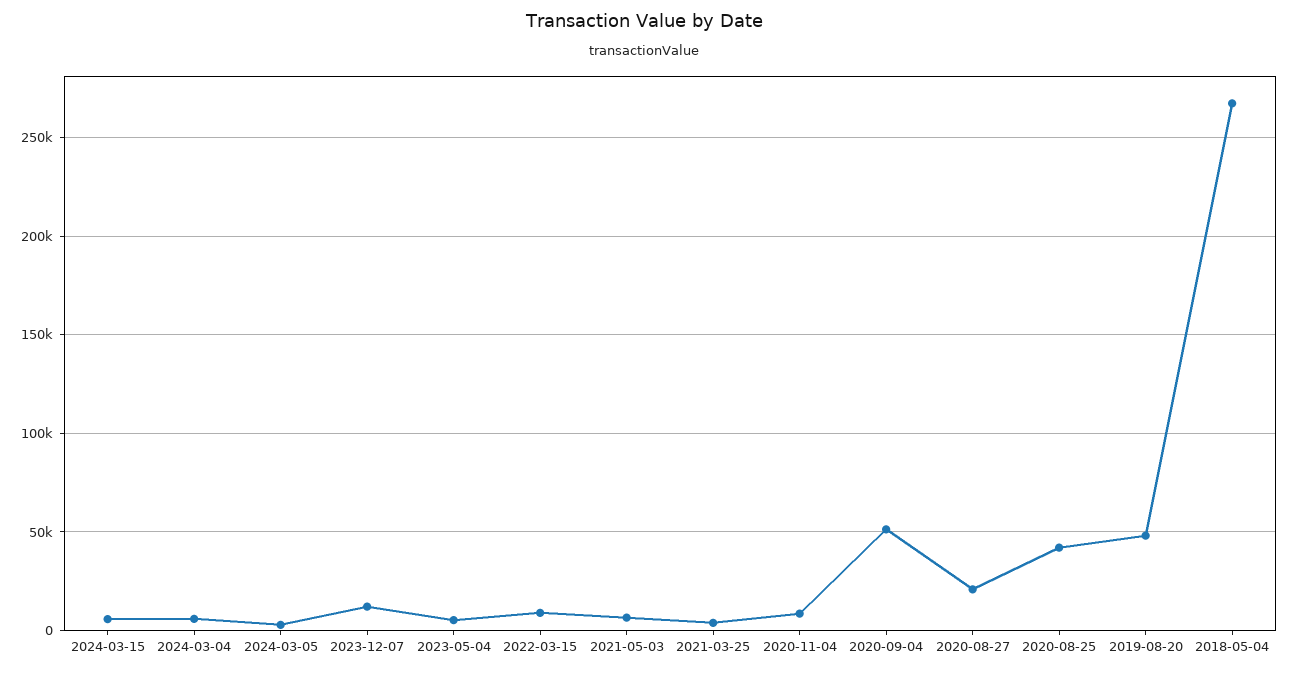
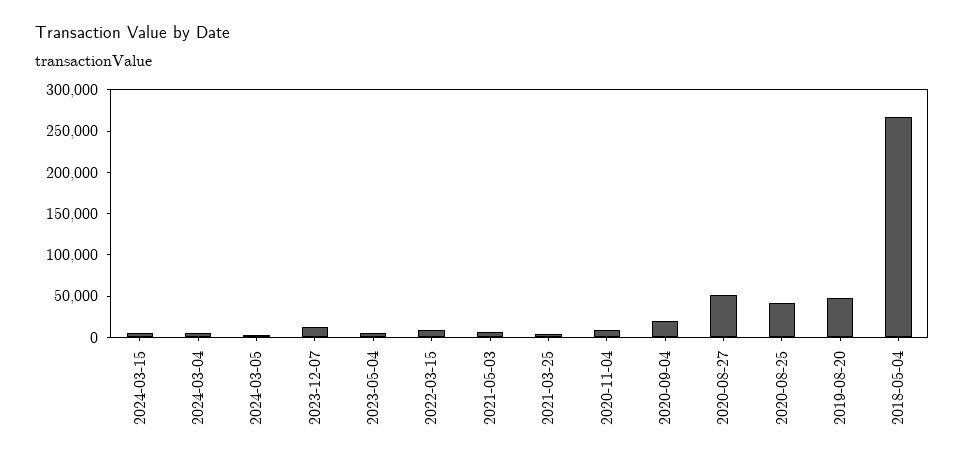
2020-09-04: 50000 -> 20000
2020-08-27: 20000 -> 50000

